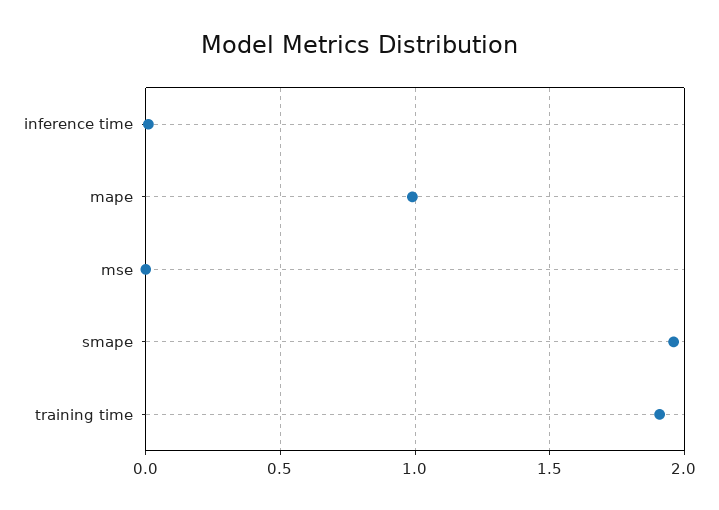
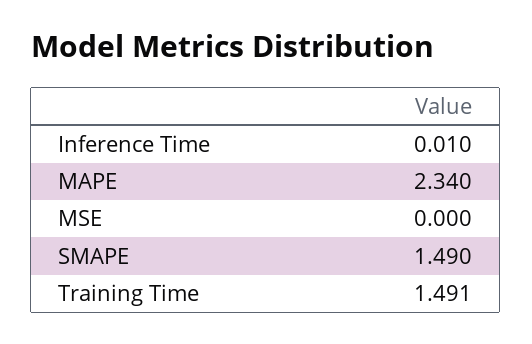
mape: 1 -> 2.34
smape: 1.95 -> 1.49
training time: 1.9 -> 1.491

